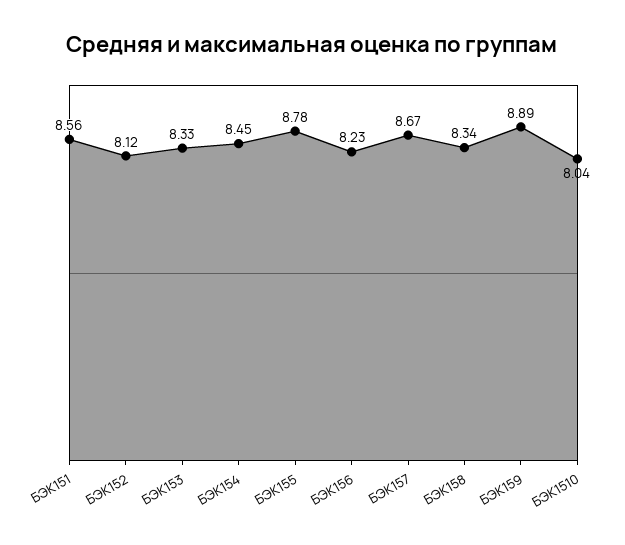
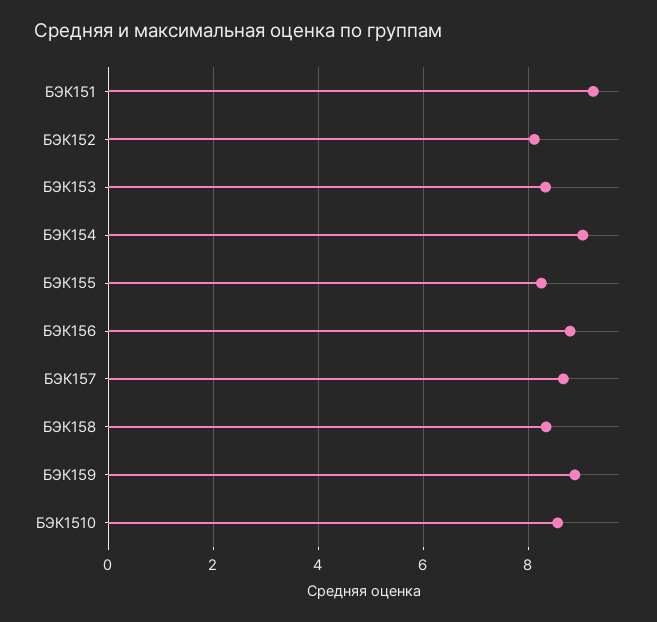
БЭК151: 8.56 -> 9.2
БЭК154: 8.45 -> 9
БЭК155: 8.78 -> 8.2
БЭК156: 8.23 -> 8.8
БЭК1510: 8.04 -> 8.6

